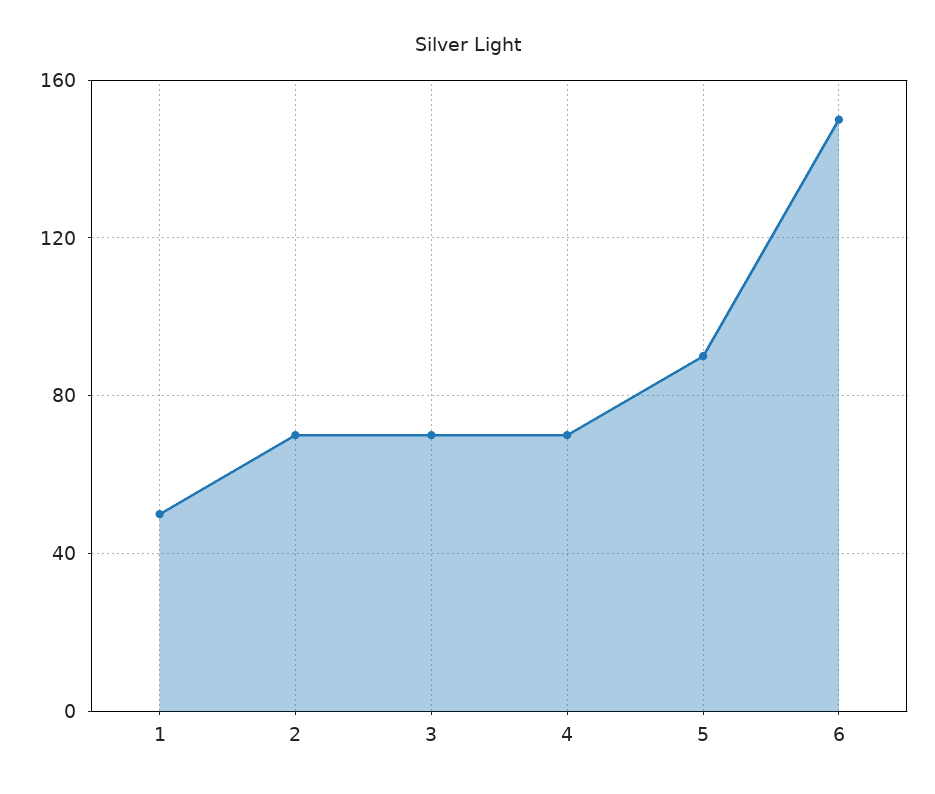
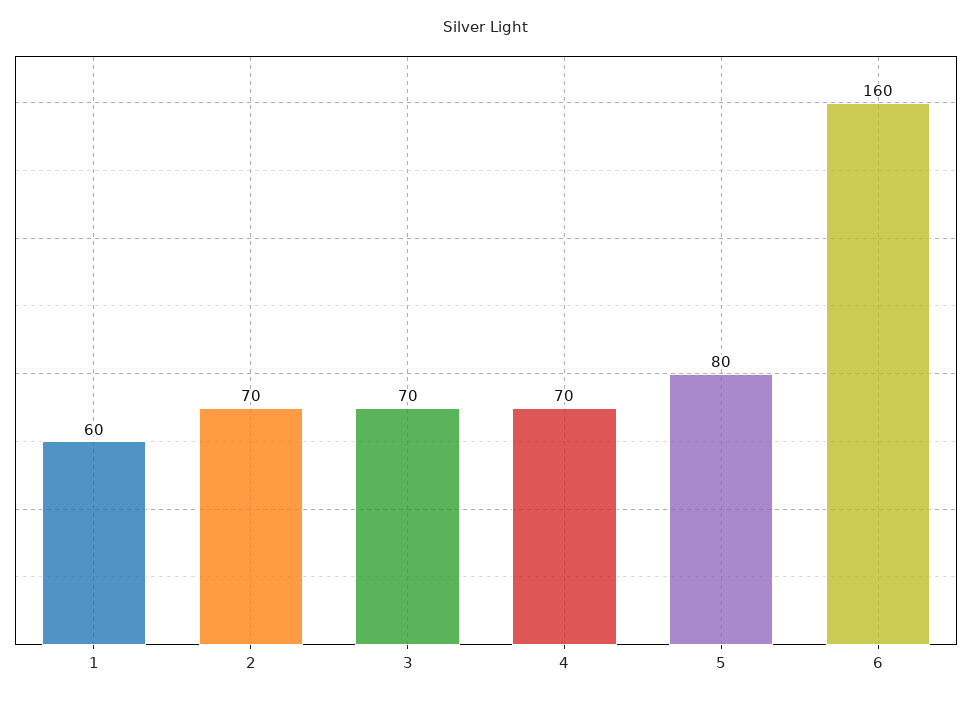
1: 50 -> 60
5: 90 -> 80
6: 150 -> 160

